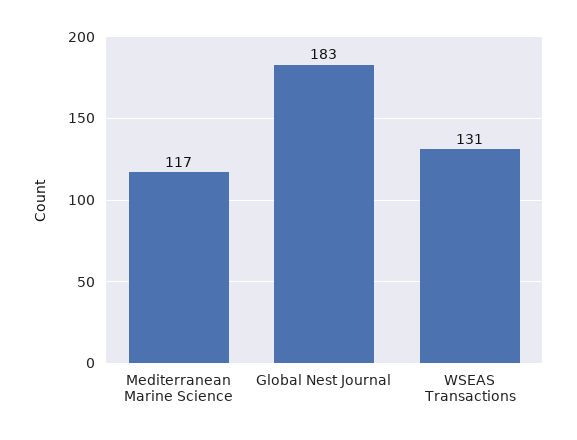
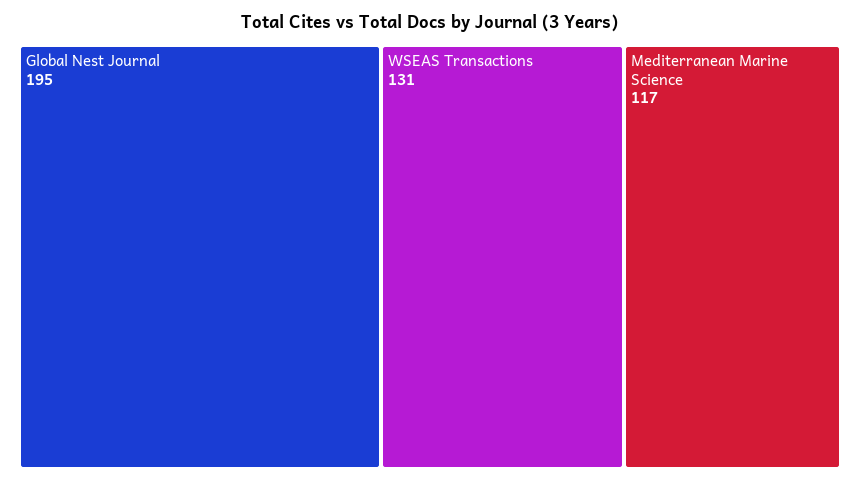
Global Nest Journal: 183 -> 195

